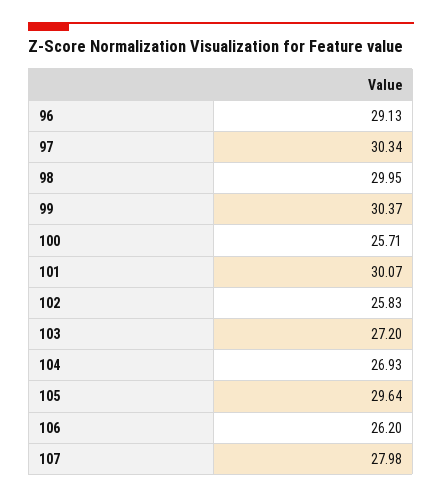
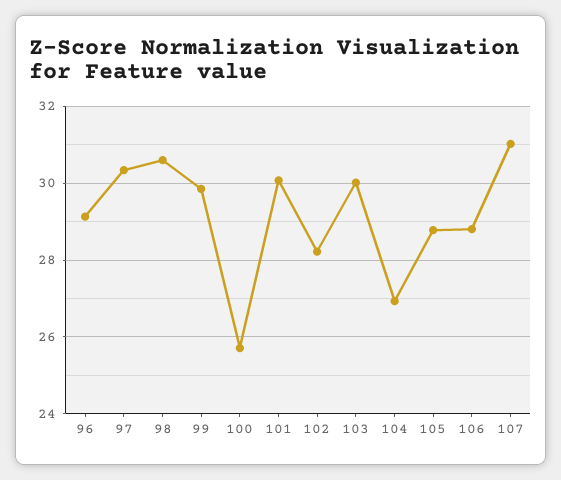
98: 29.95 -> 30.6
99: 30.37 -> 29.8
102: 25.83 -> 28.2
103: 27.2 -> 30
105: 29.64 -> 28.8
106: 26.2 -> 28.8
107: 27.98 -> 31

